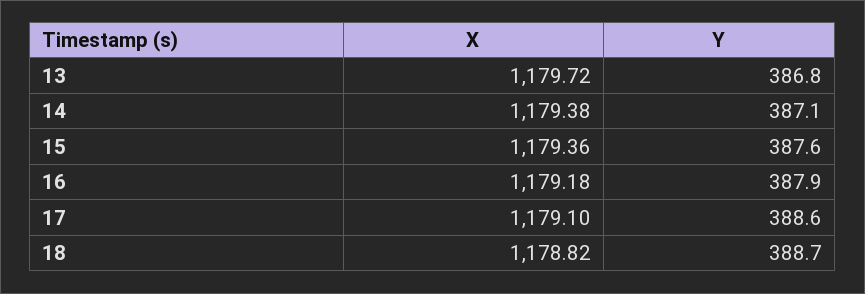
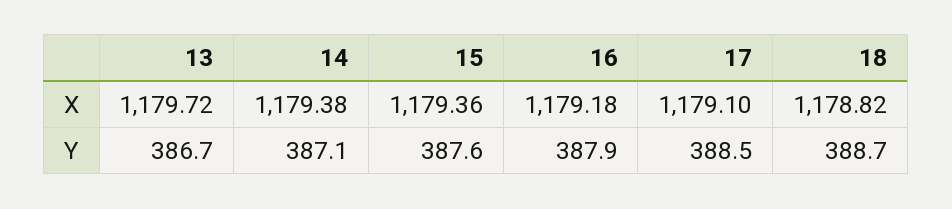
Y, 13: 386.8 -> 386.7
Y, 17: 388.6 -> 388.5

